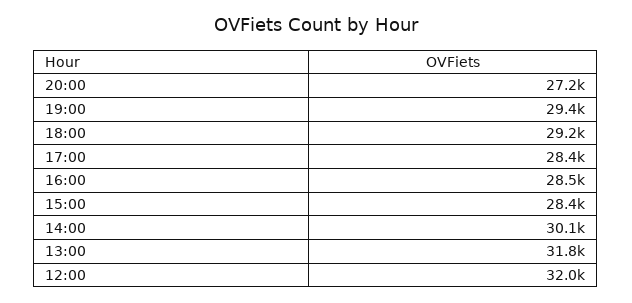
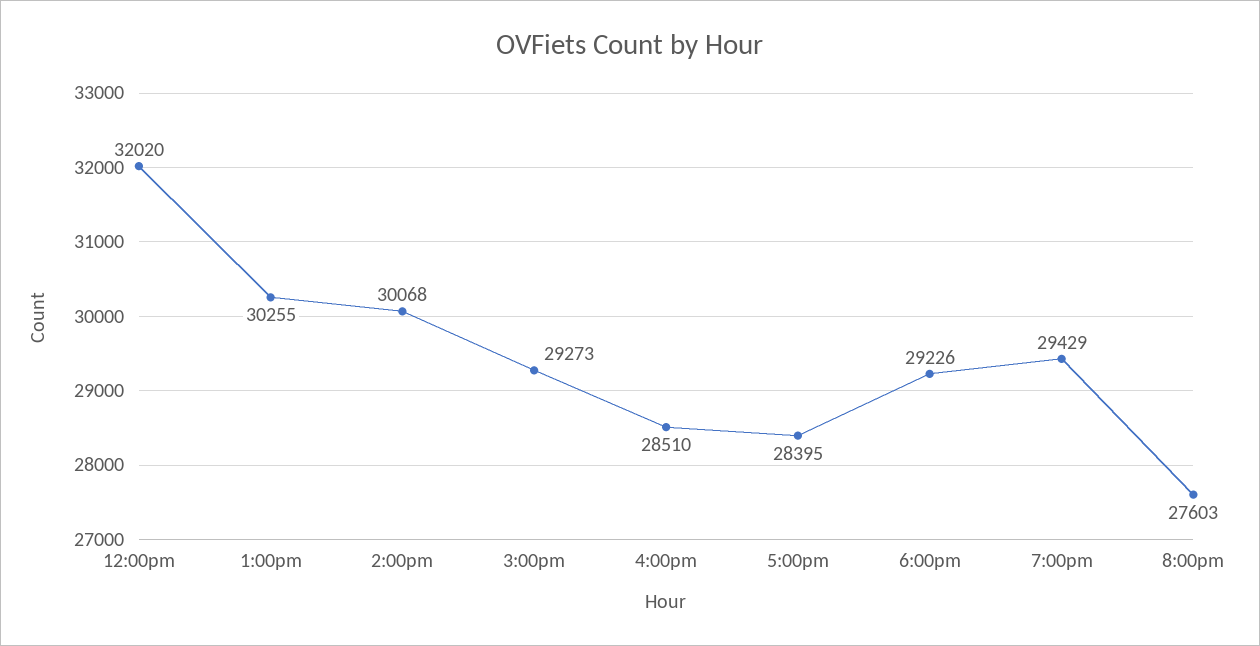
20:00: 27200 -> 27603
15:00: 28400 -> 29273
13:00: 31800 -> 30255

